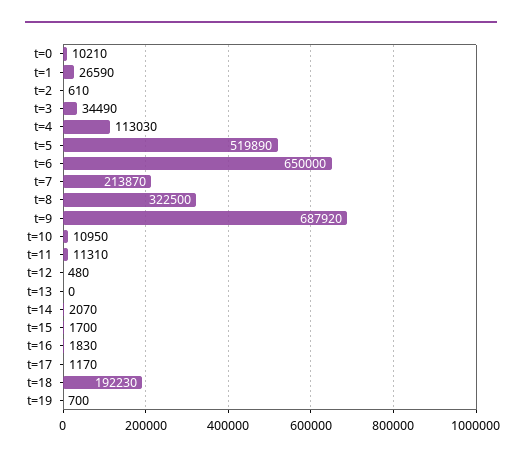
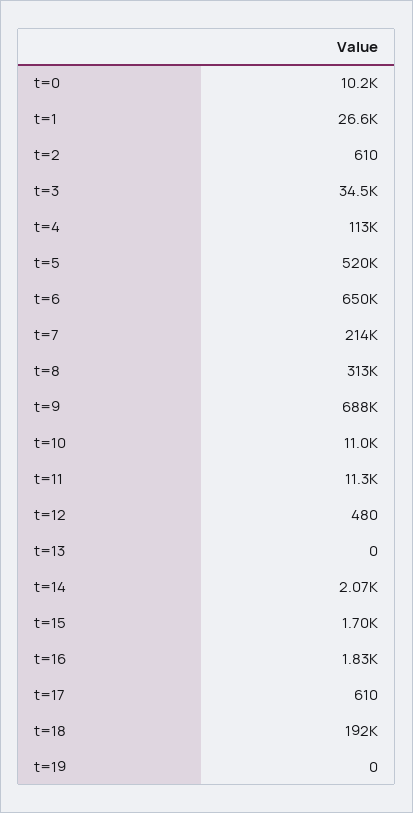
t=8: 322500 -> 313000
t=17: 1170 -> 610
t=19: 700 -> 0

